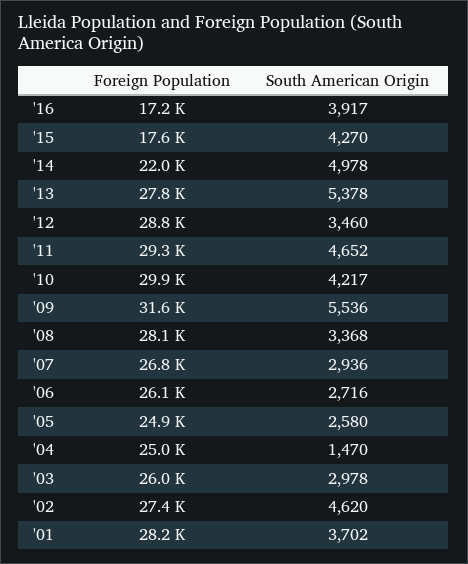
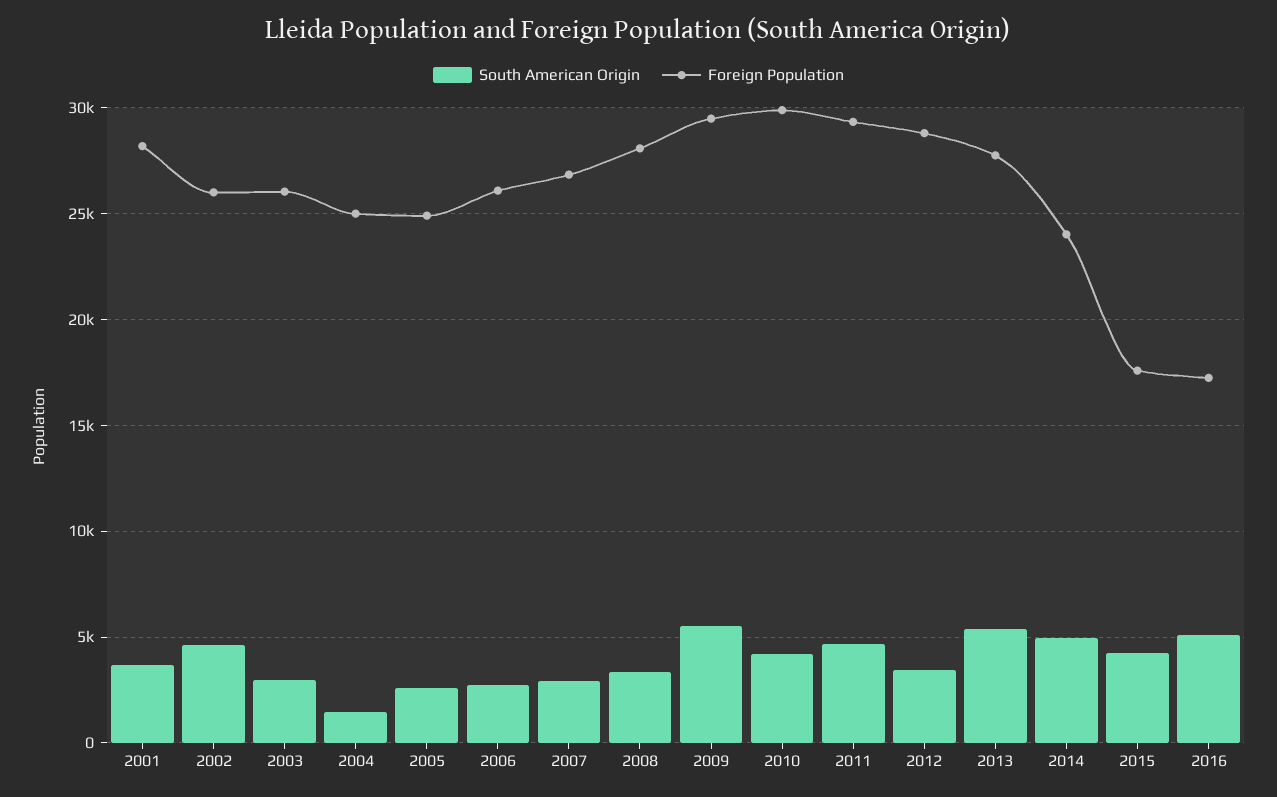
South American Origin, '16: 3917 -> 5000
Foreign Population, '14: 22000 -> 24000
Foreign Population, '09: 31600 -> 29500
Foreign Population, '02: 27400 -> 26000

